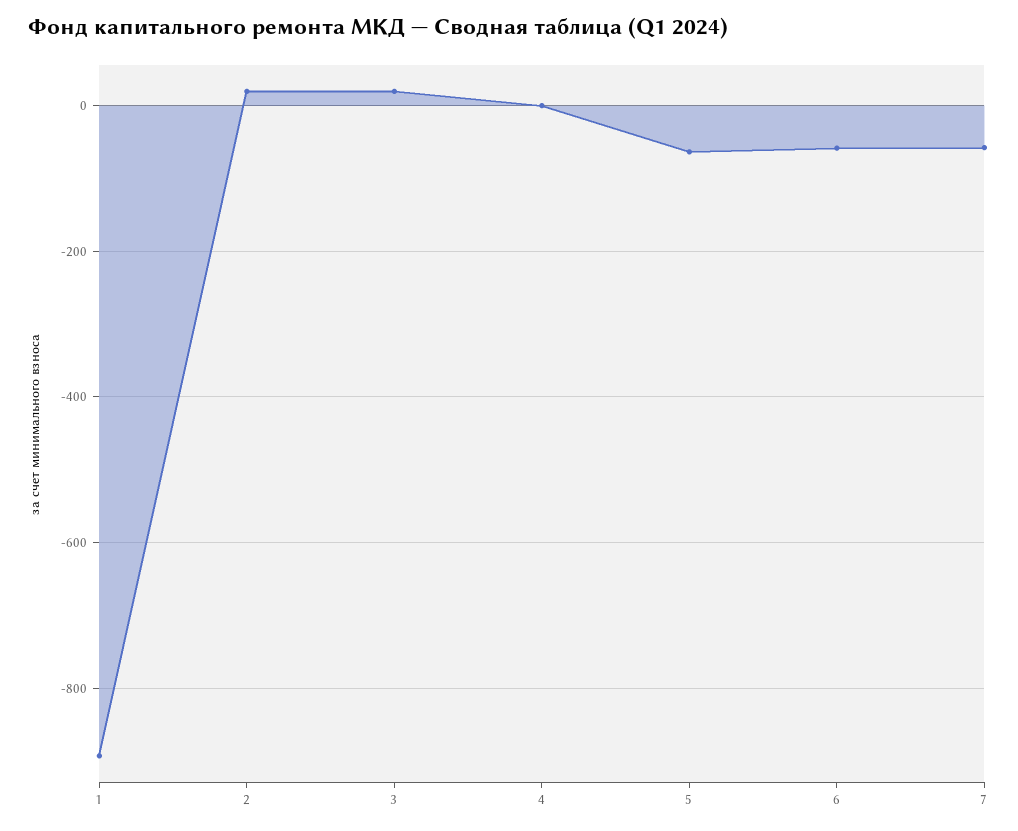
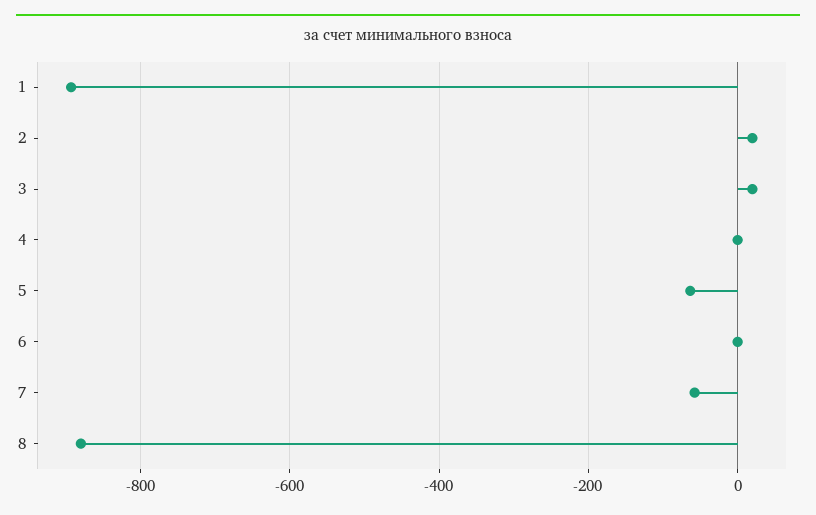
6: -60 -> 0
8: none -> -880

